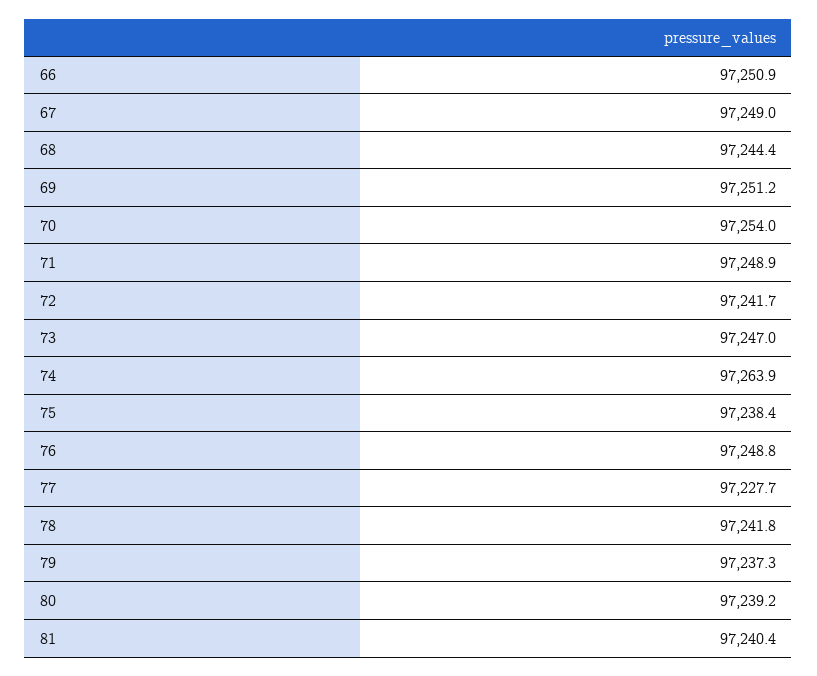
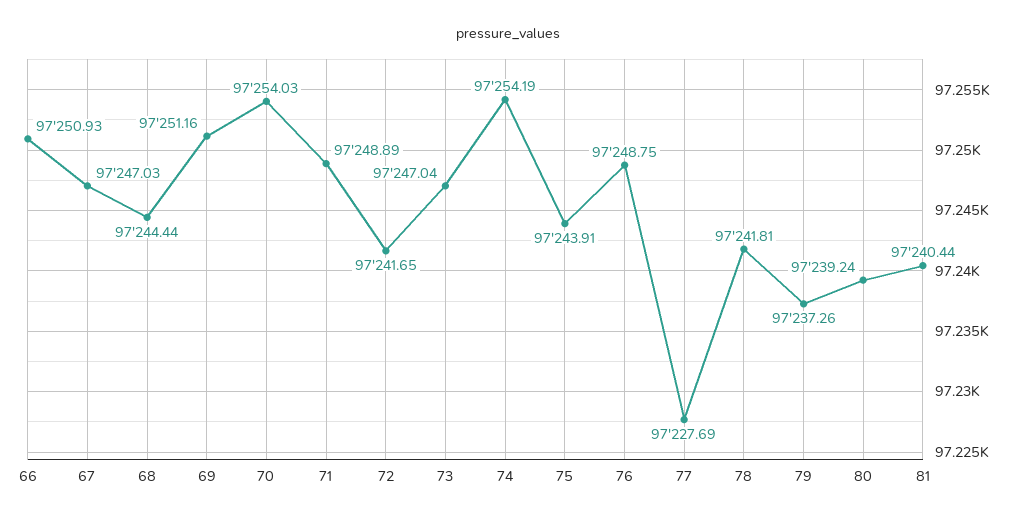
67: 97249 -> 97247.03
74: 97263.9 -> 97254.19
75: 97238.4 -> 97243.91

